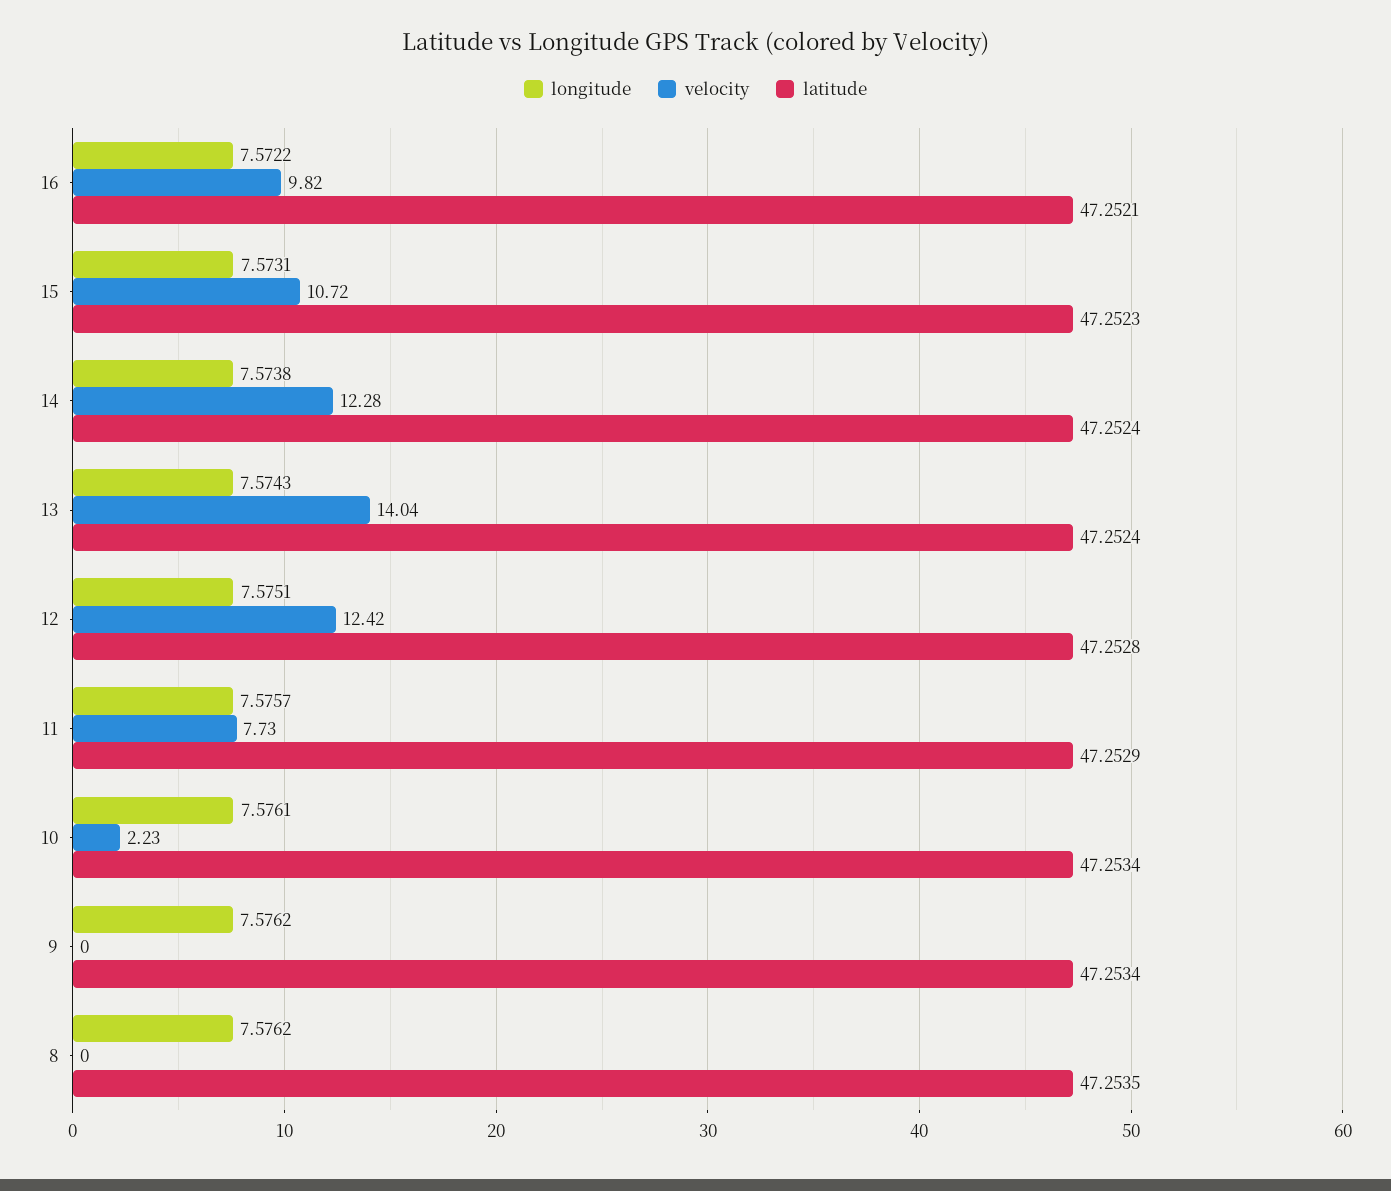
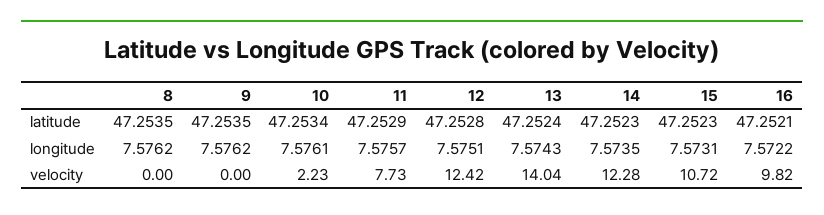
longitude, 14: 7.5738 -> 7.5735
latitude, 14: 47.2524 -> 47.2523
latitude, 9: 47.2534 -> 47.2535

